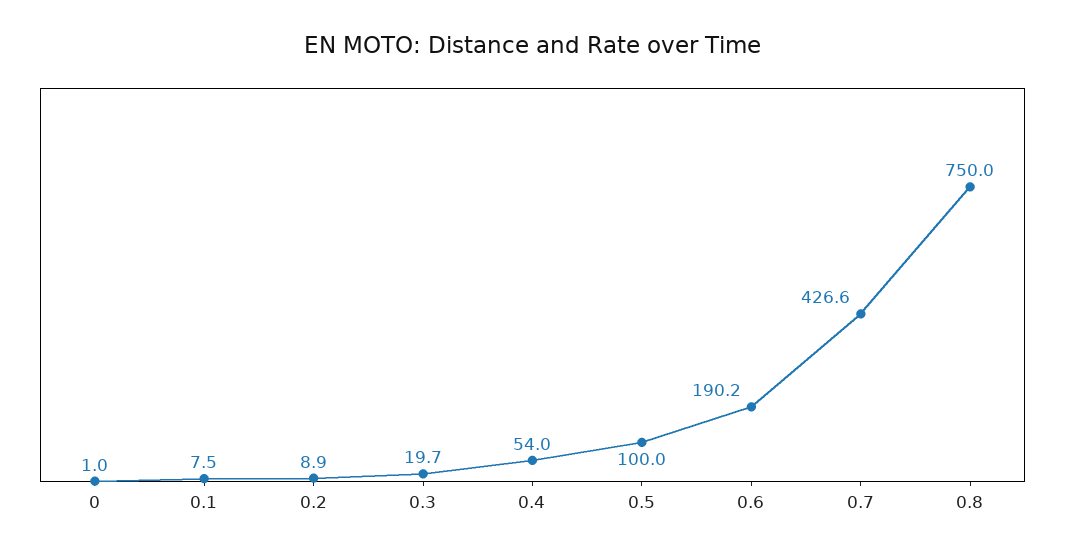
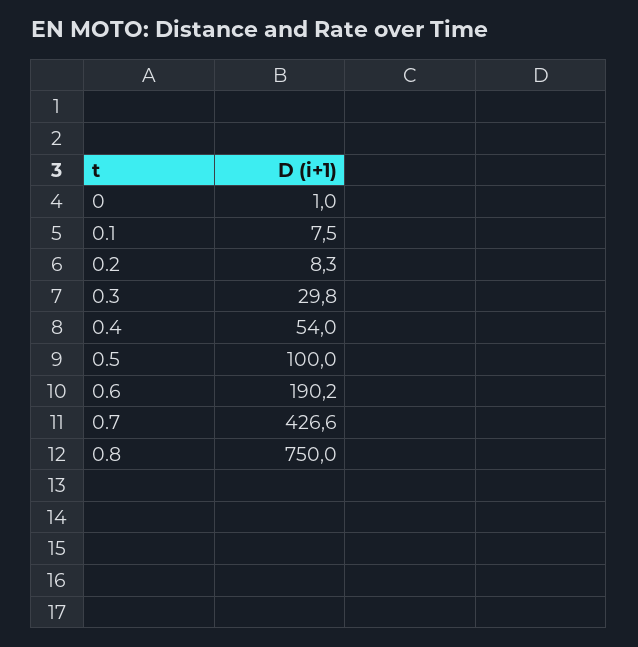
0.2: 8.9 -> 8.3
0.3: 19.7 -> 29.8

